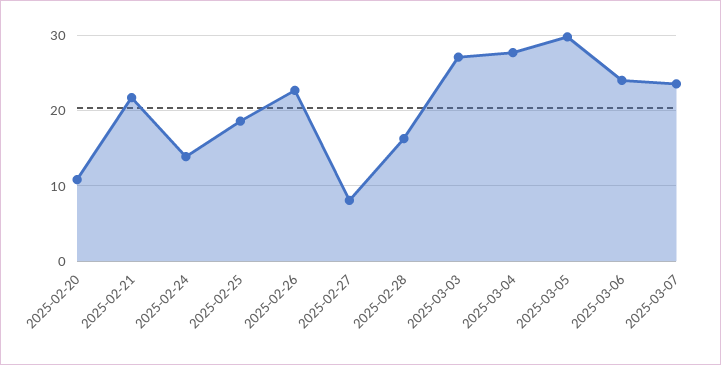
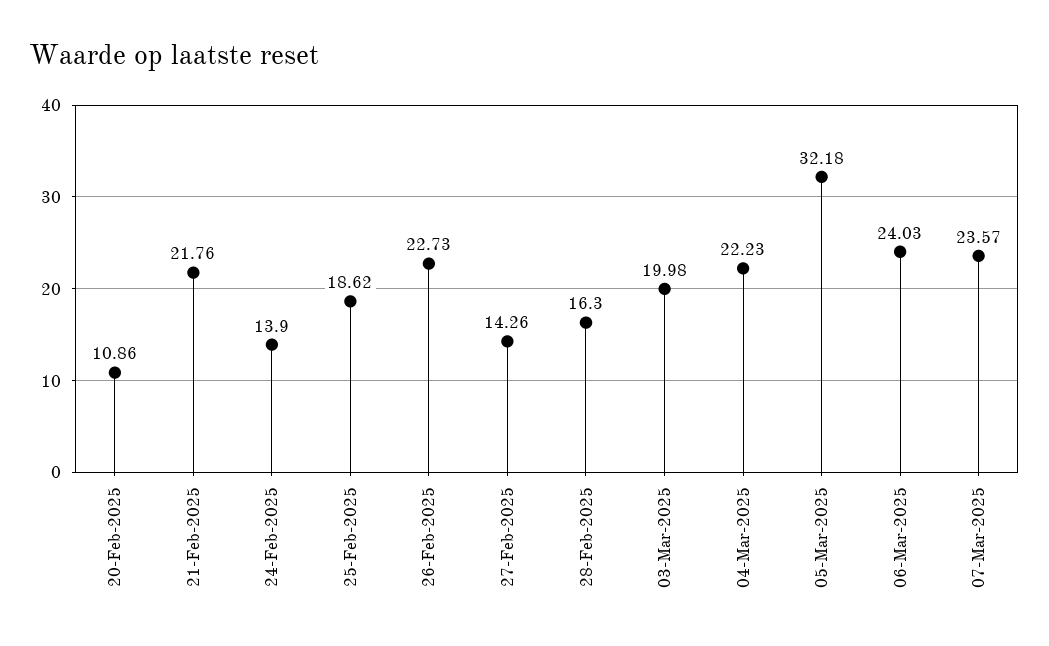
2025-02-27: 8 -> 14.26
2025-03-03: 27 -> 19.98
2025-03-04: 28 -> 22.23
2025-03-05: 30 -> 32.18

